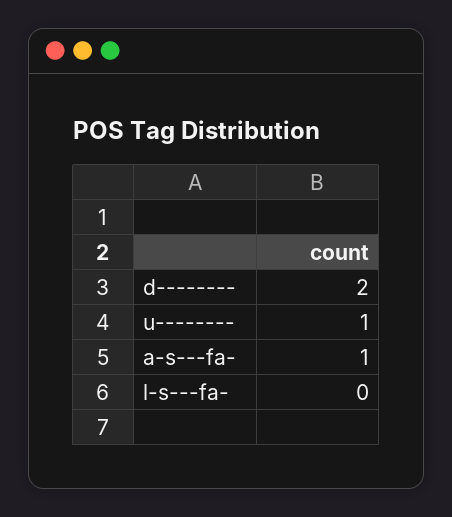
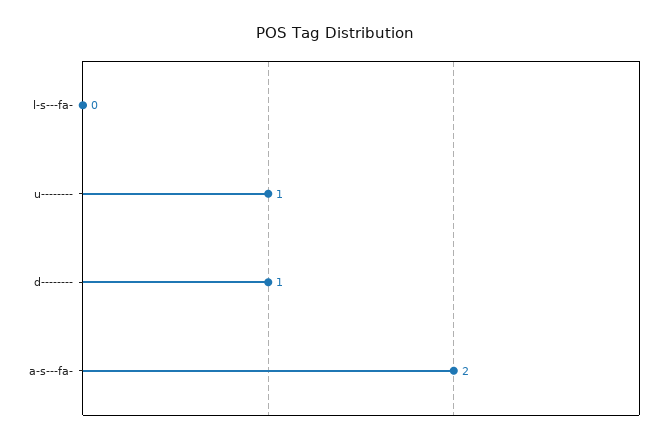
d--------: 2 -> 1
a-s---fa-: 1 -> 2

